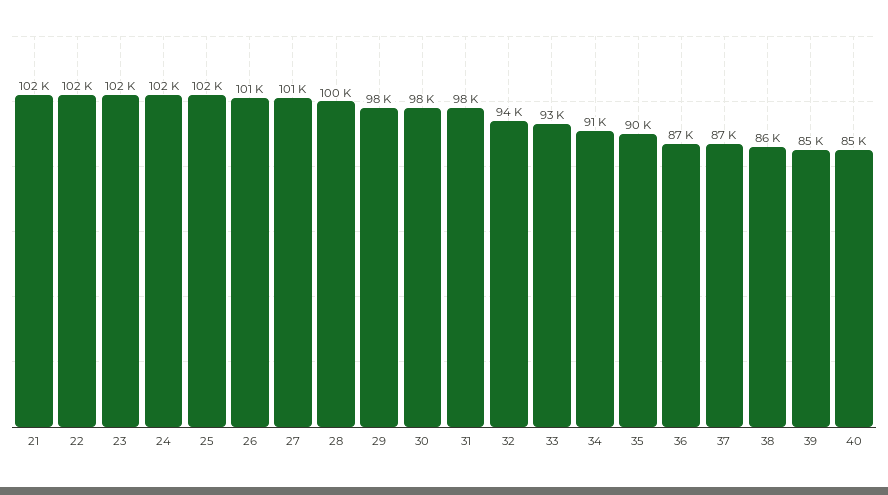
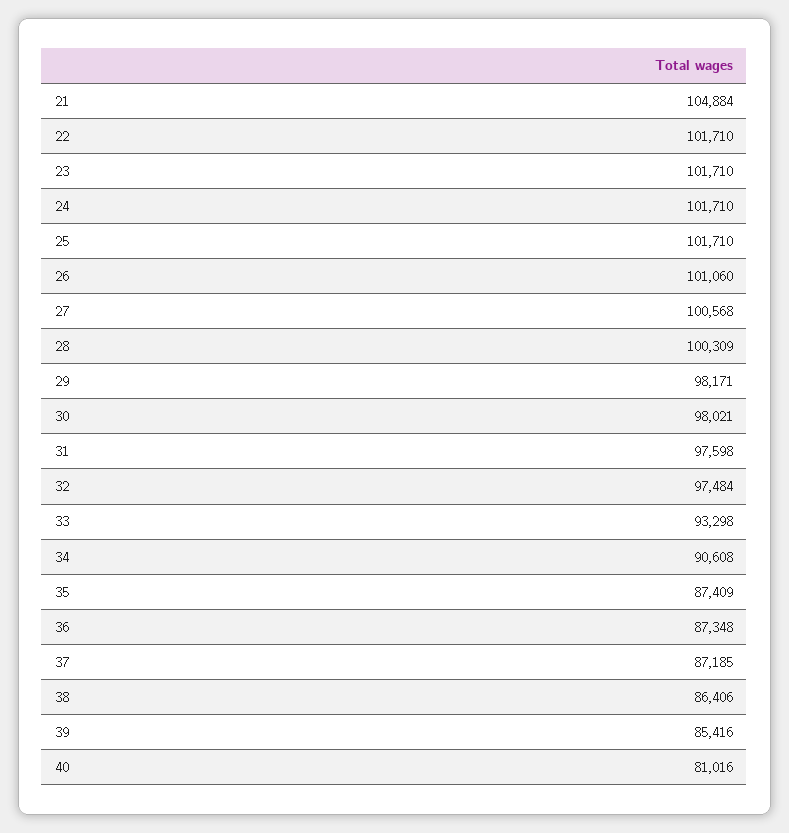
21: 102000 -> 104884
32: 94000 -> 97484
35: 90000 -> 87409
40: 85000 -> 81016

